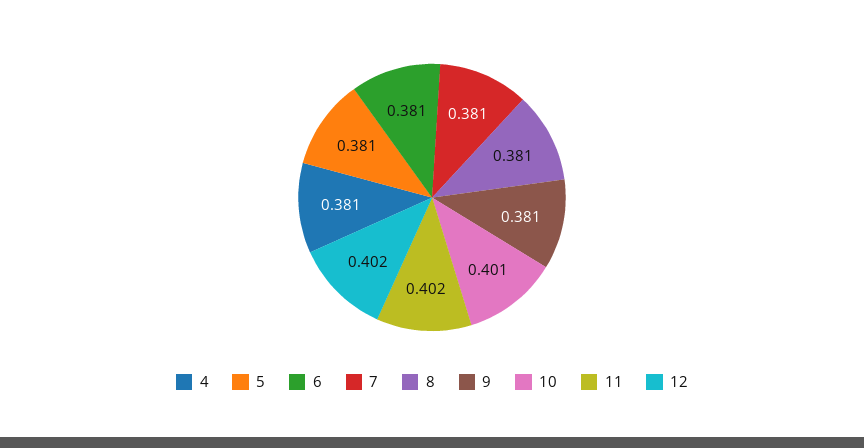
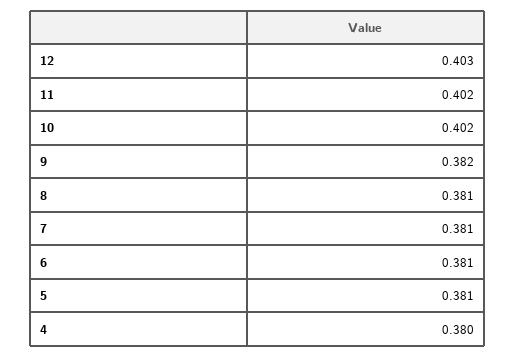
4: 0.381 -> 0.38
9: 0.381 -> 0.382
10: 0.401 -> 0.402
12: 0.402 -> 0.403

